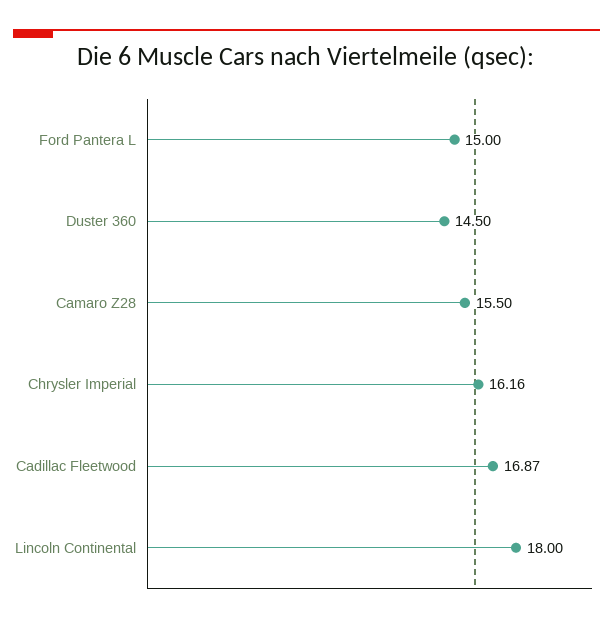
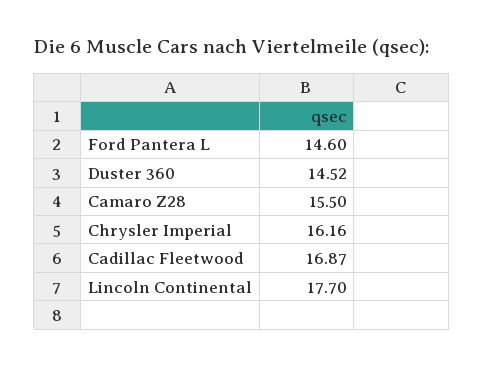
Ford Pantera L: 15 -> 14.6
Duster 360: 14.5 -> 14.52
Lincoln Continental: 18 -> 17.7

